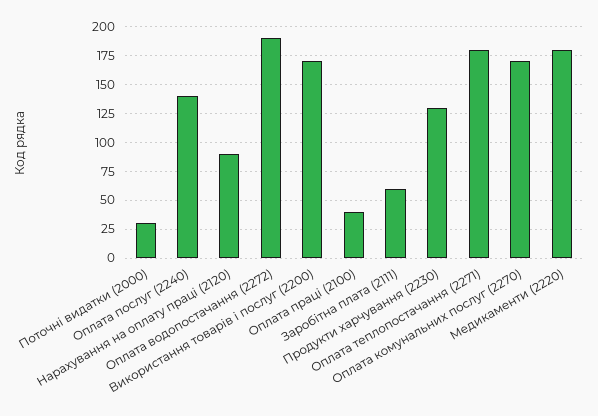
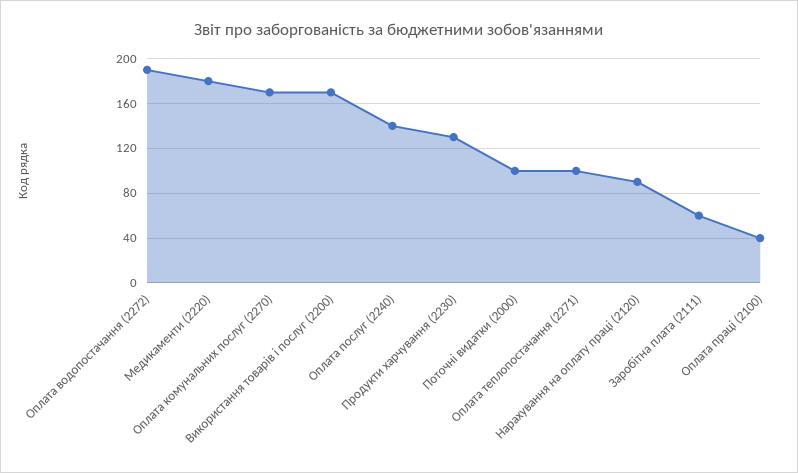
Поточні видатки (2000): 25 -> 100
Оплата теплопостачання (2271): 175 -> 100

